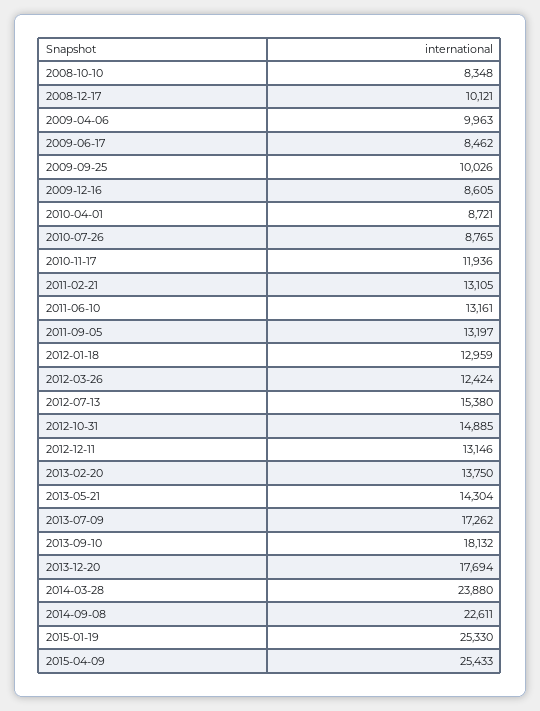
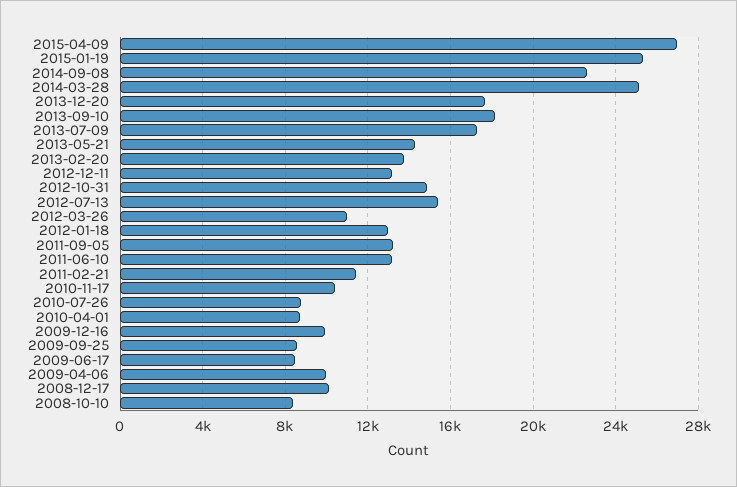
2009-09-25: 10026 -> 8500
2009-12-16: 8605 -> 10000
2010-11-17: 11936 -> 10500
2011-02-21: 13105 -> 11500
2012-03-26: 12424 -> 11000
2014-03-28: 23880 -> 25000
2015-04-09: 25433 -> 27000

